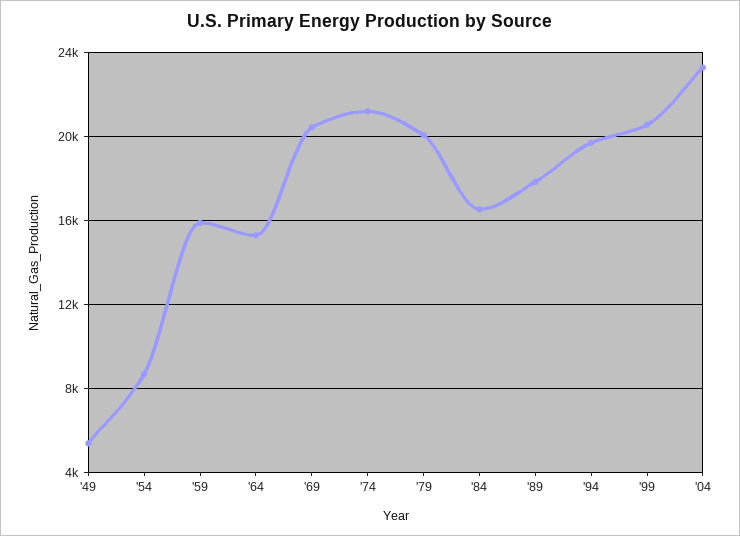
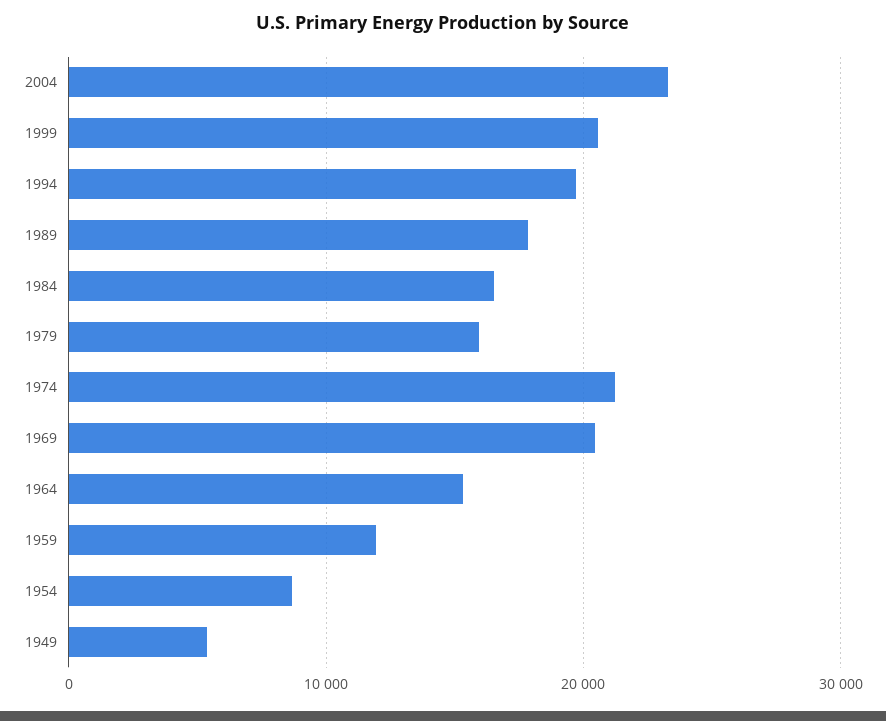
'59: 16000 -> 12000
'79: 20000 -> 16000

